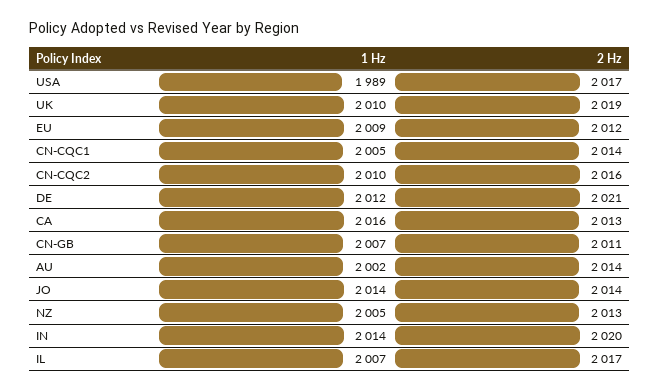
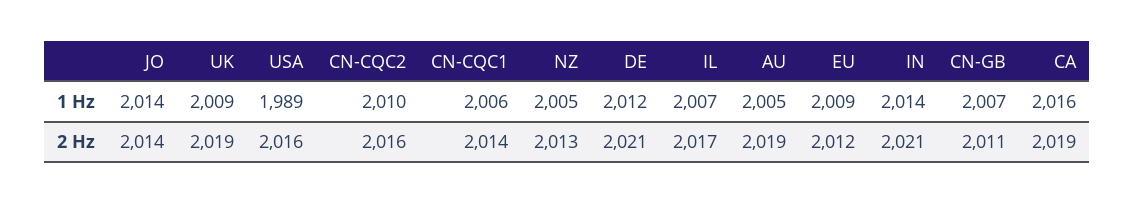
2 Hz, USA: 2017 -> 2016
1 Hz, UK: 2010 -> 2009
1 Hz, CN-CQC1: 2005 -> 2006
2 Hz, CA: 2013 -> 2019
1 Hz, AU: 2002 -> 2005
2 Hz, AU: 2014 -> 2019
2 Hz, IN: 2020 -> 2021

